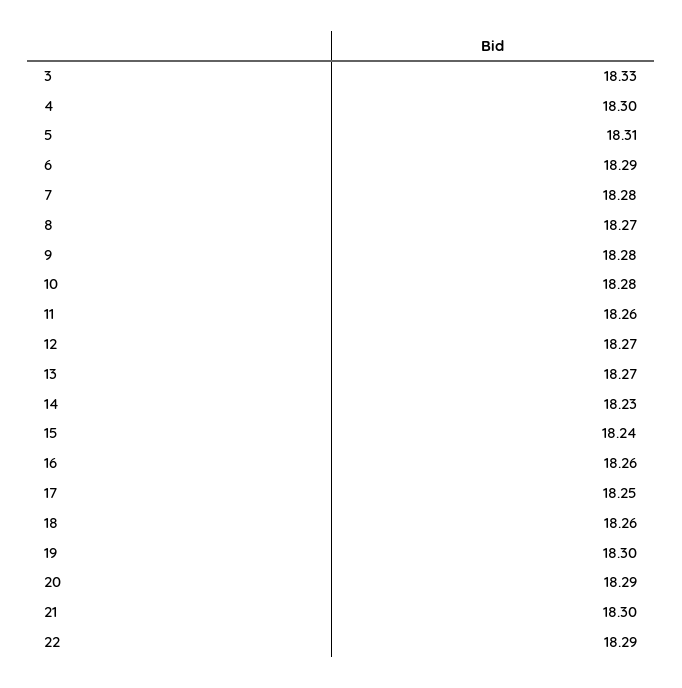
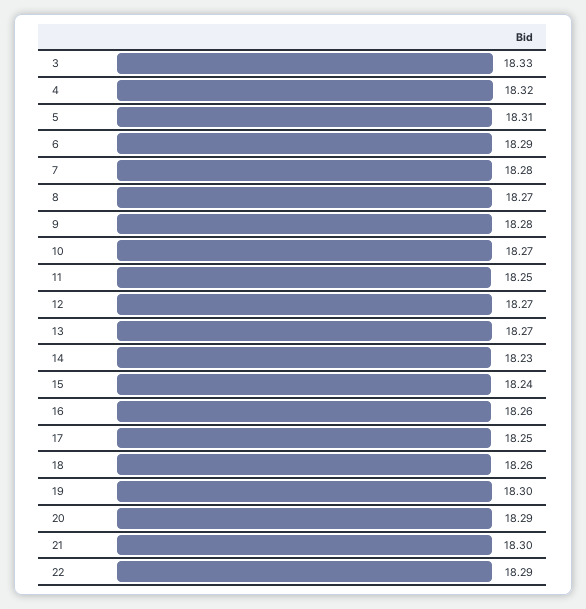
4: 18.3 -> 18.32
10: 18.28 -> 18.27
11: 18.26 -> 18.25

